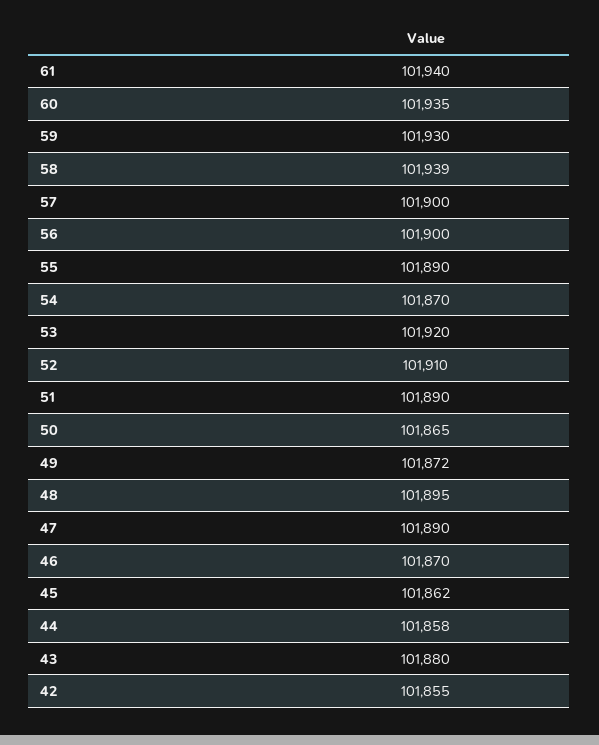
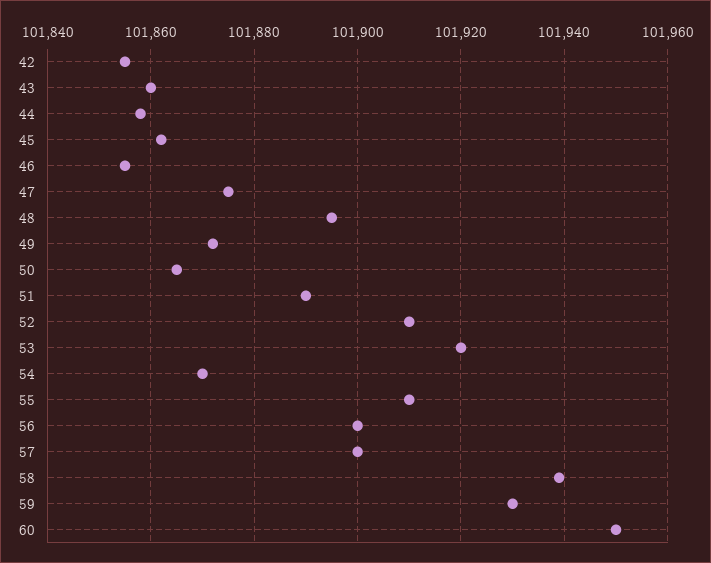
61: 101940 -> none
60: 101935 -> 101950
55: 101890 -> 101910
47: 101890 -> 101875
46: 101870 -> 101855
43: 101880 -> 101860

